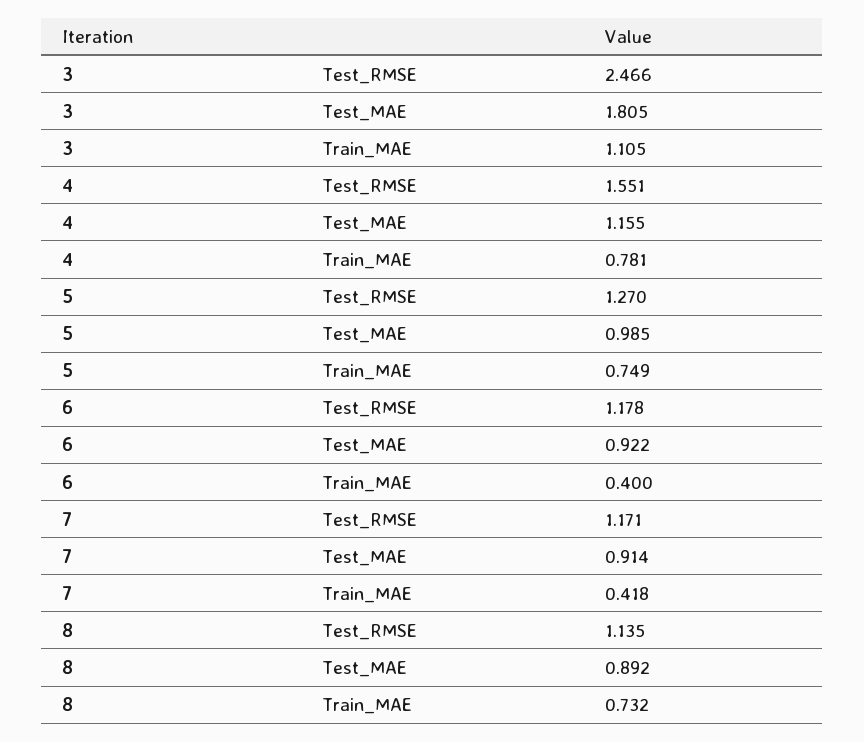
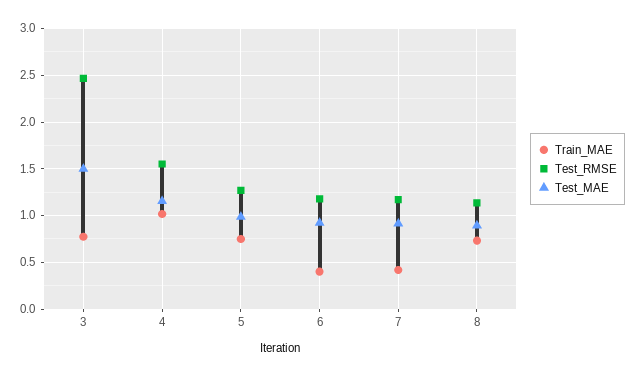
Test_MAE, 3: 1.805 -> 1.5
Train_MAE, 3: 1.105 -> 0.8
Train_MAE, 4: 0.781 -> 1

